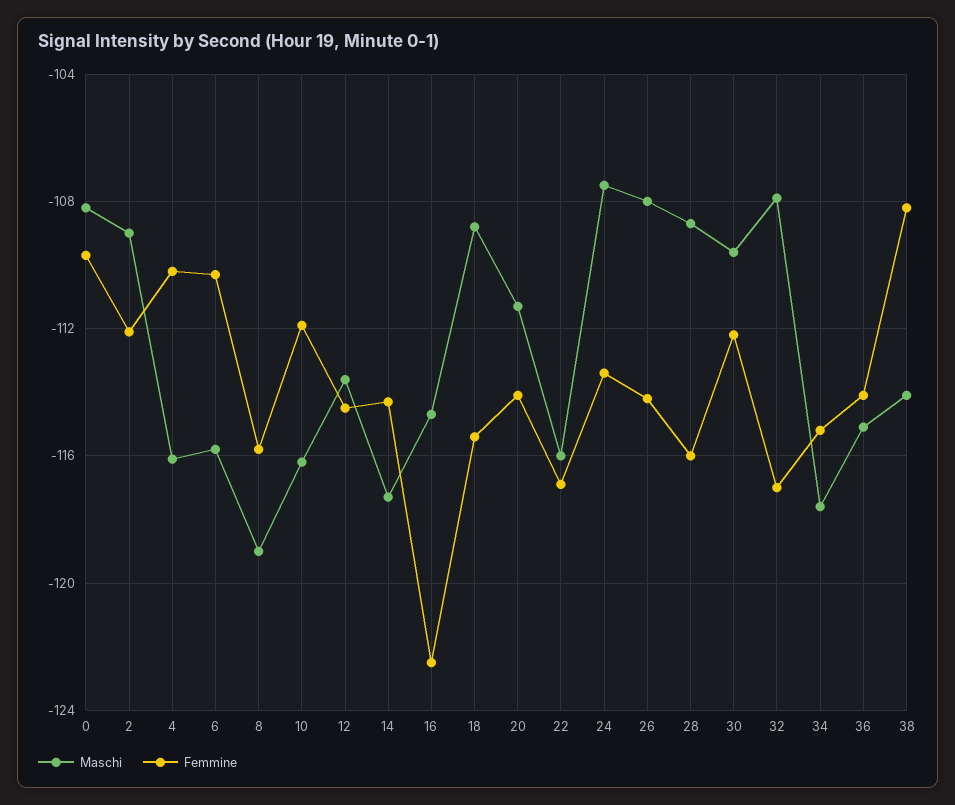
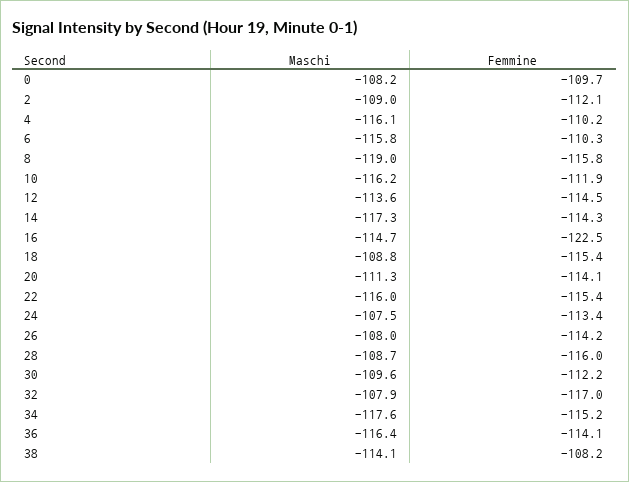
Femmine, 22: -117 -> -115.4
Maschi, 36: -115 -> -116.4

